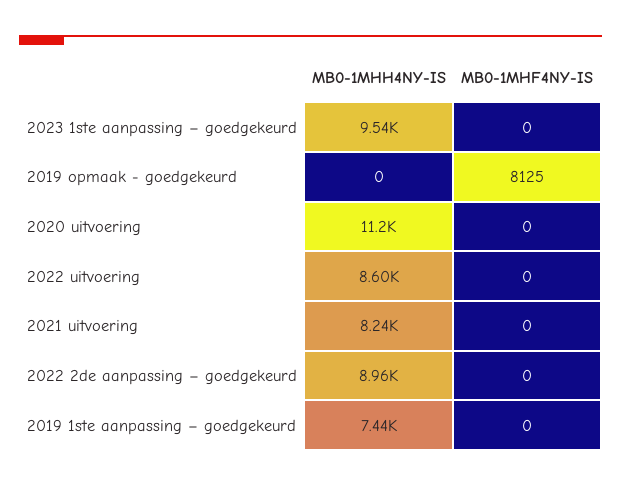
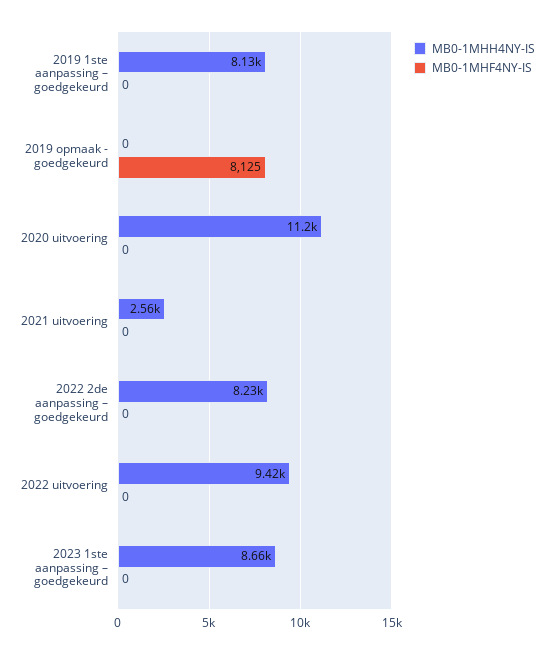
MB0-1MHH4NY-IS, 2023 1ste aanpassing – goedgekeurd: 9540 -> 8660
MB0-1MHH4NY-IS, 2022 uitvoering: 8600 -> 9420
MB0-1MHH4NY-IS, 2021 uitvoering: 8240 -> 2560
MB0-1MHH4NY-IS, 2022 2de aanpassing – goedgekeurd: 8960 -> 8230
MB0-1MHH4NY-IS, 2019 1ste aanpassing – goedgekeurd: 7440 -> 8130

